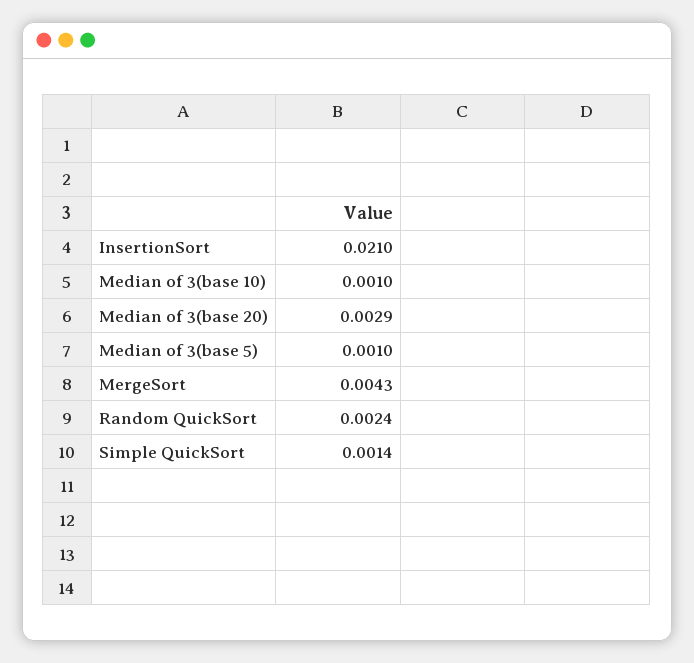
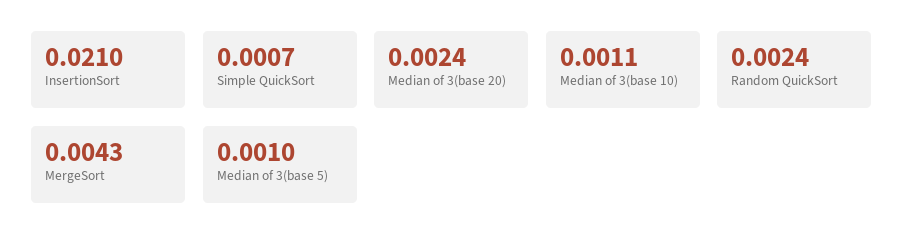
Median of 3(base 10): 0.001 -> 0.0011
Median of 3(base 20): 0.0029 -> 0.0024
Simple QuickSort: 0.0014 -> 0.0007

